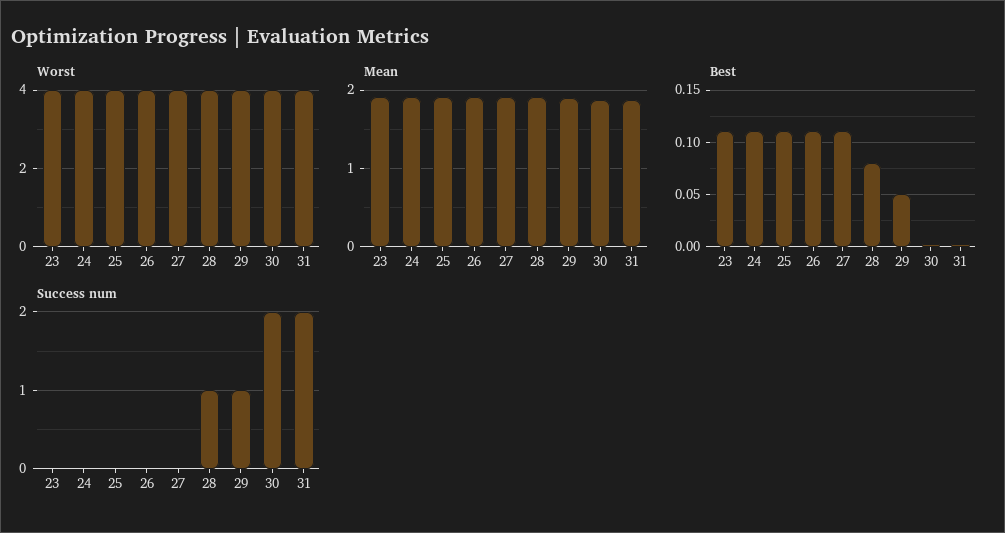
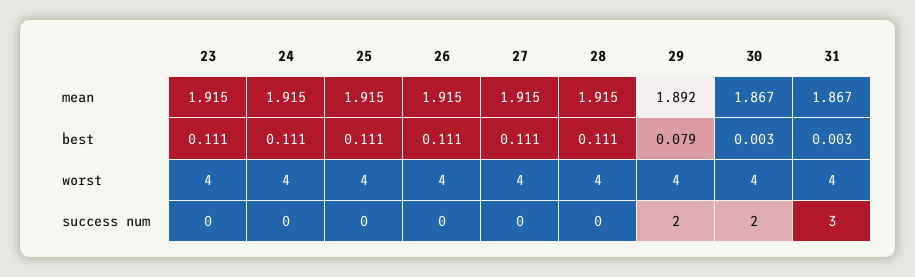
Best, 28: 0.08 -> 0.111
Best, 29: 0.05 -> 0.079
Success num, 28: 1 -> 0
Success num, 29: 1 -> 2
Success num, 31: 2 -> 3

